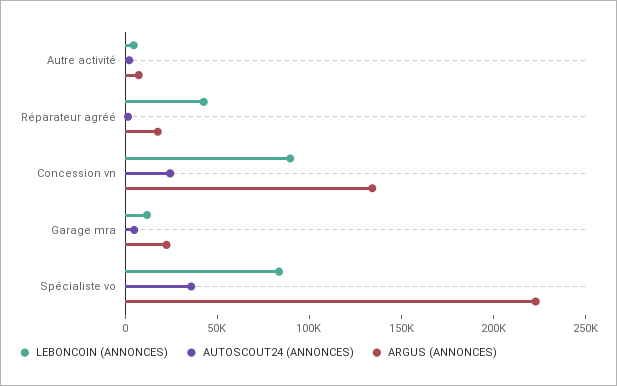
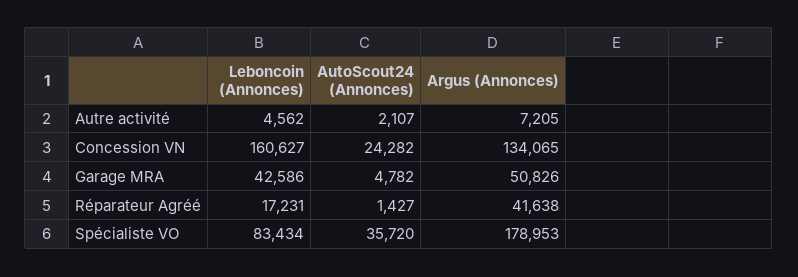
LEBONCOIN (ANNONCES), Réparateur agréé: 40000 -> 17231
ARGUS (ANNONCES), Réparateur agréé: 20000 -> 41638
LEBONCOIN (ANNONCES), Concession vn: 90000 -> 160627
LEBONCOIN (ANNONCES), Garage mra: 10000 -> 42586
ARGUS (ANNONCES), Garage mra: 20000 -> 50826
ARGUS (ANNONCES), Spécialiste vo: 220000 -> 178953

